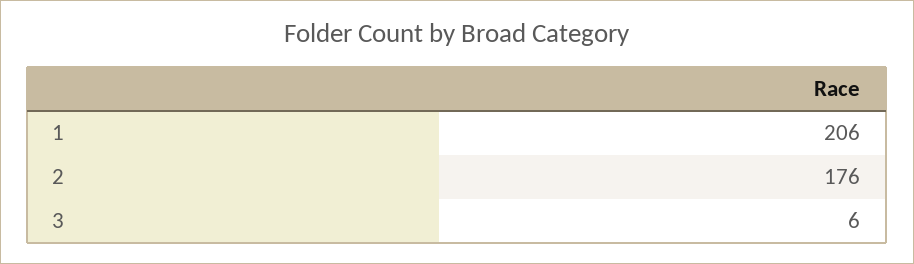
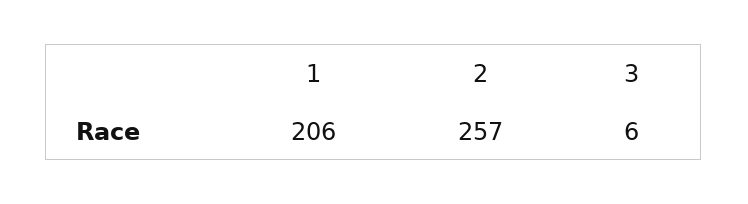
2: 176 -> 257

